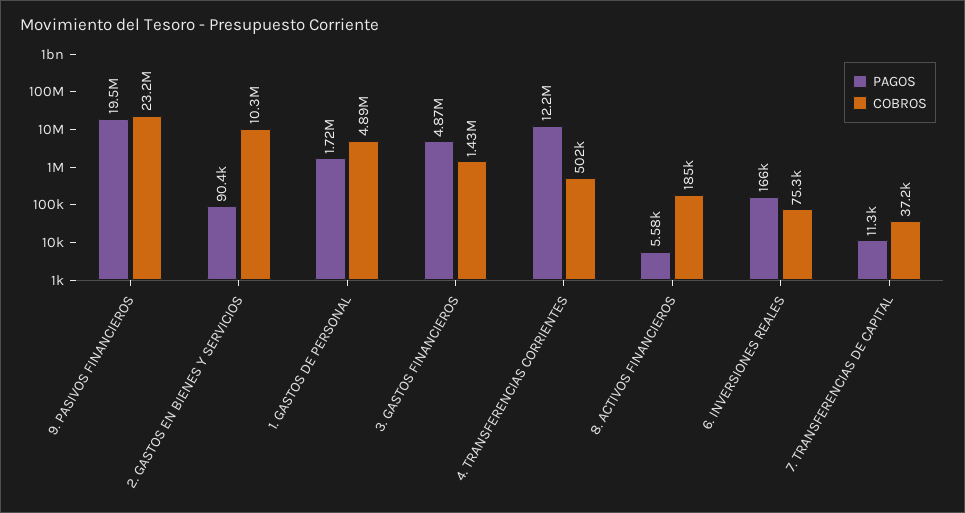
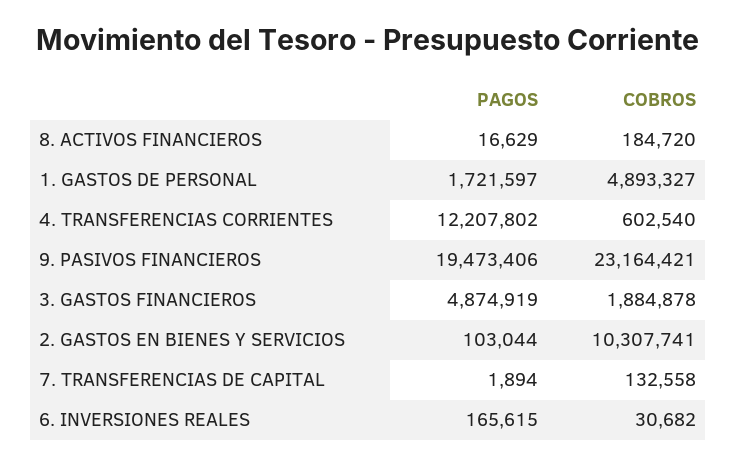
PAGOS, 2. GASTOS EN BIENES Y SERVICIOS: 90400 -> 103044
COBROS, 3. GASTOS FINANCIEROS: 1430000 -> 1884878
COBROS, 4. TRANSFERENCIAS CORRIENTES: 502000 -> 602540
PAGOS, 8. ACTIVOS FINANCIEROS: 5580 -> 16629
COBROS, 6. INVERSIONES REALES: 75300 -> 30682
PAGOS, 7. TRANSFERENCIAS DE CAPITAL: 11300 -> 1894
COBROS, 7. TRANSFERENCIAS DE CAPITAL: 37200 -> 132558

